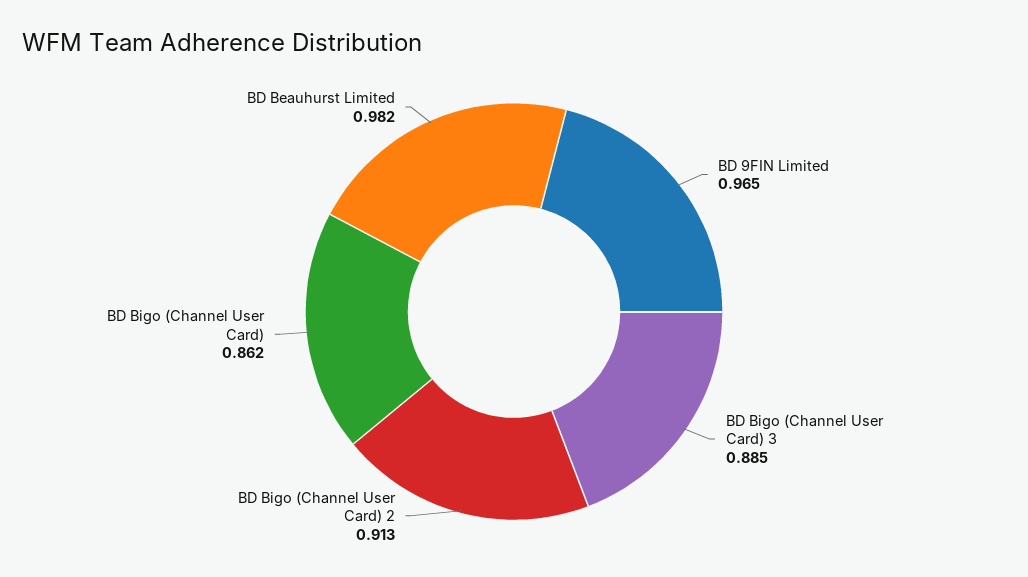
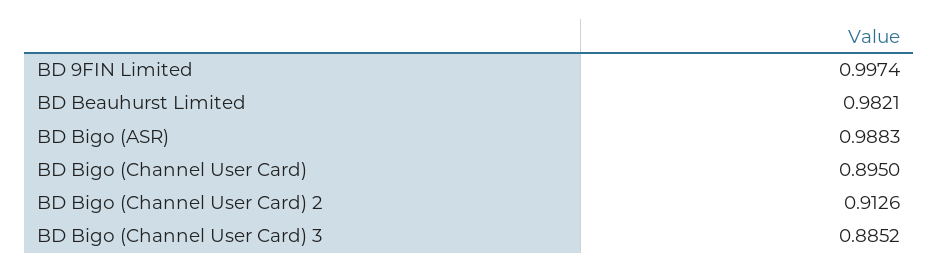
BD 9FIN Limited: 0.965 -> 0.9974
BD Bigo (Channel User Card): 0.862 -> 0.895
BD Bigo (ASR): none -> 0.9883

